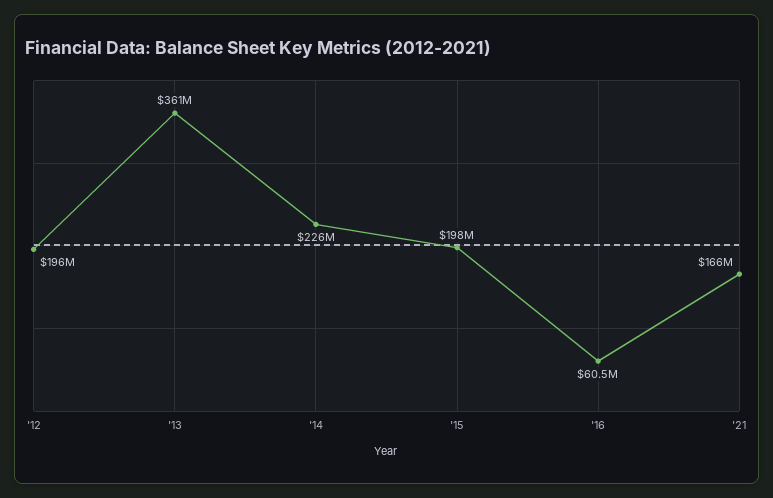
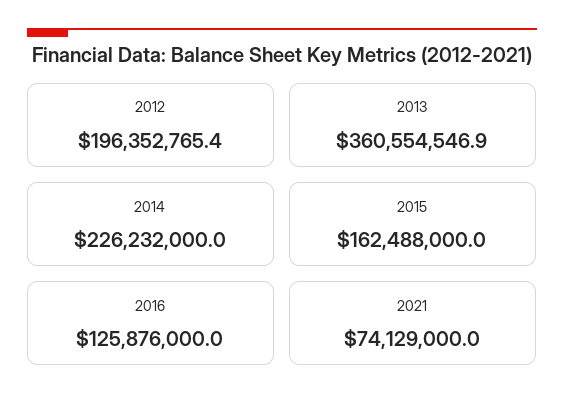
'15: 198000000 -> 162488000
'16: 60500000 -> 125876000
'21: 166000000 -> 74129000

